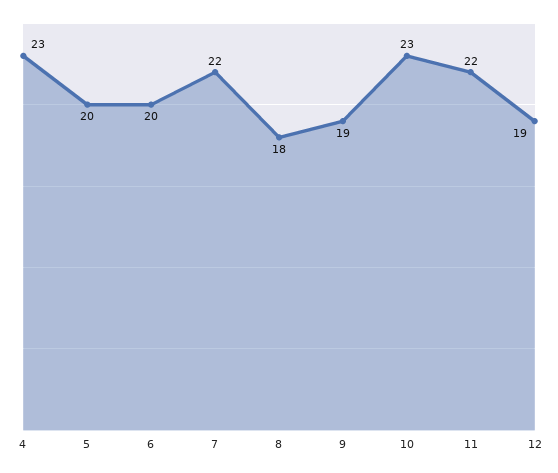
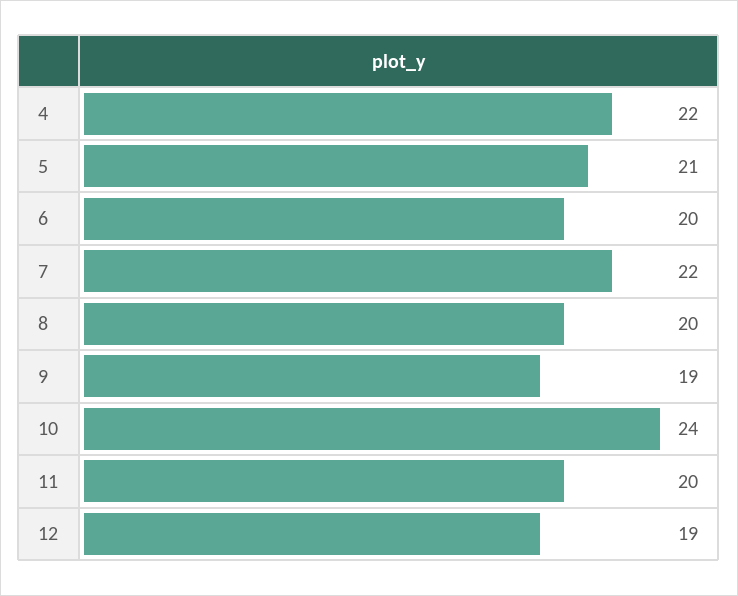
4: 23 -> 22
5: 20 -> 21
8: 18 -> 20
10: 23 -> 24
11: 22 -> 20

